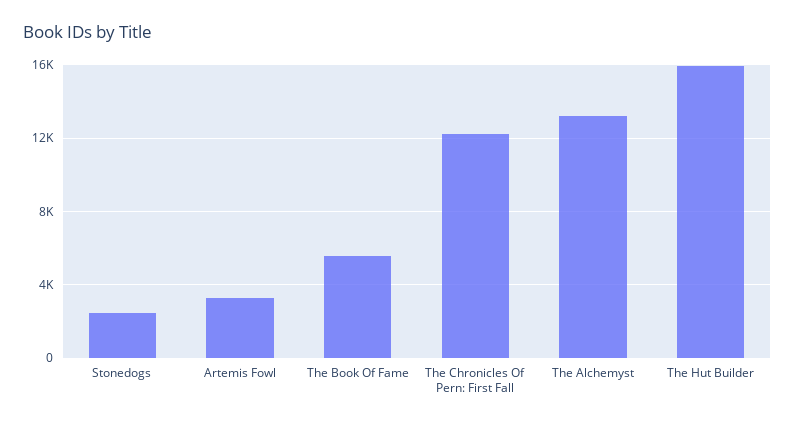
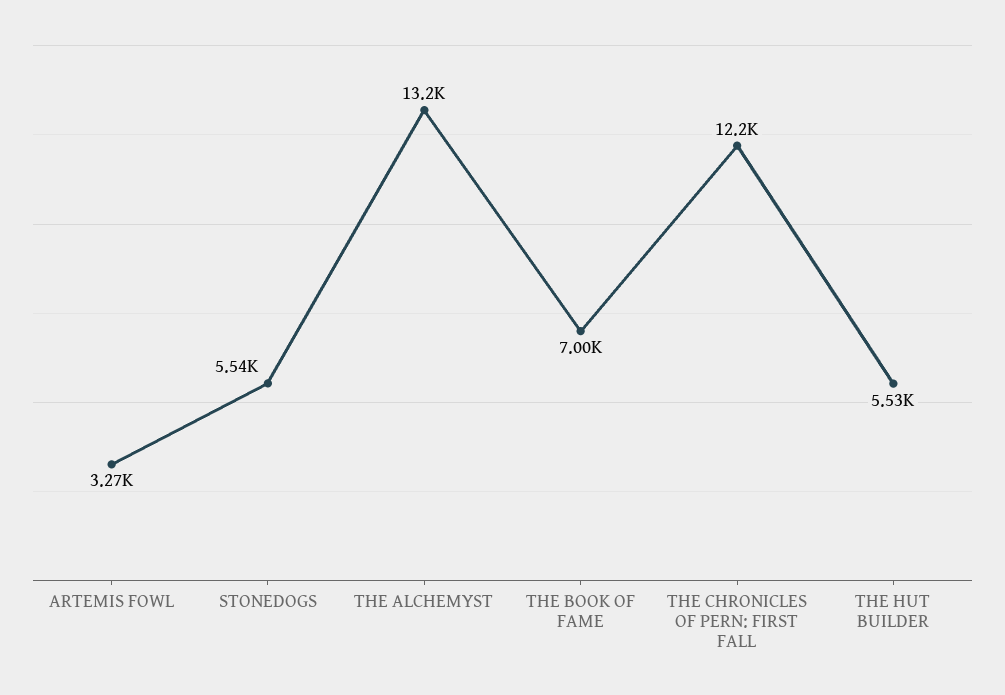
Stonedogs: 2500 -> 5540
The Book Of Fame: 5500 -> 7000
The Hut Builder: 16000 -> 5530

